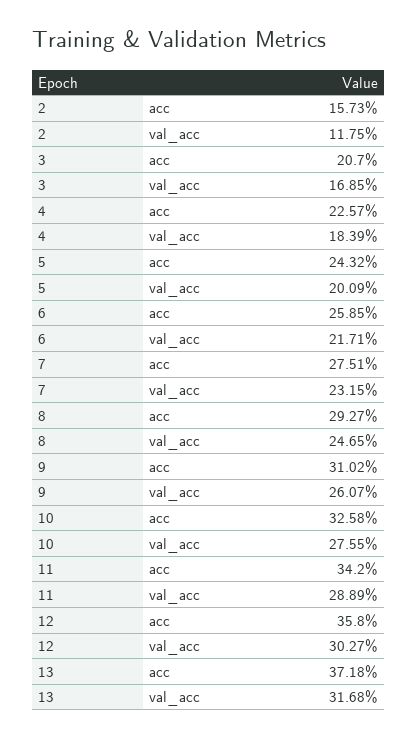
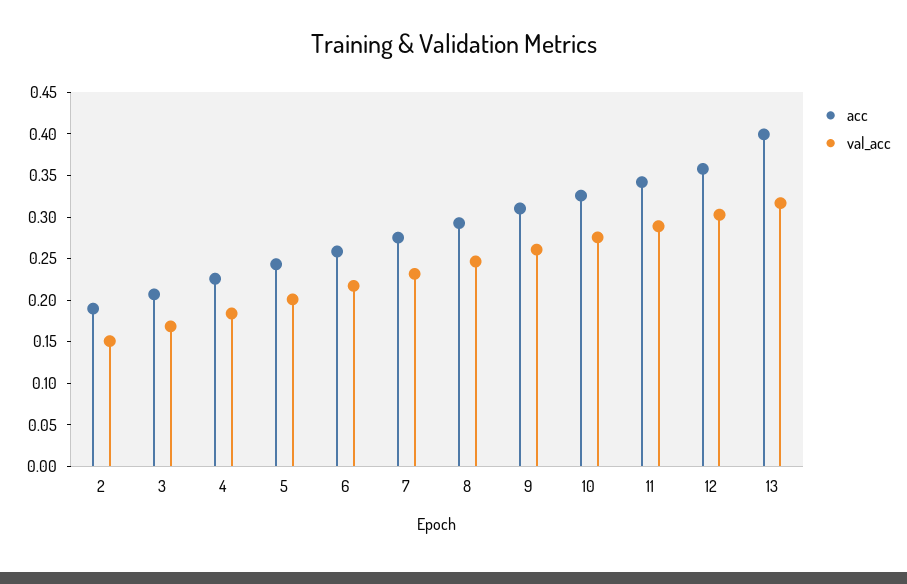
acc, 2: 0.1573 -> 0.19
val_acc, 2: 0.1175 -> 0.15
acc, 13: 0.3718 -> 0.4

